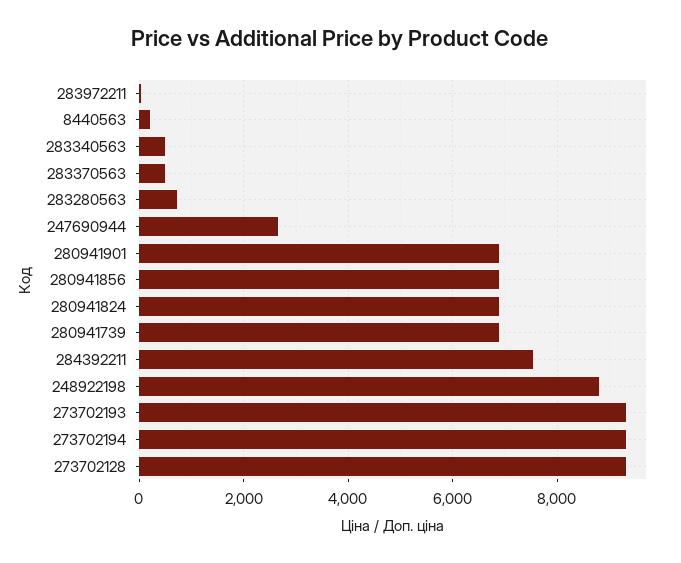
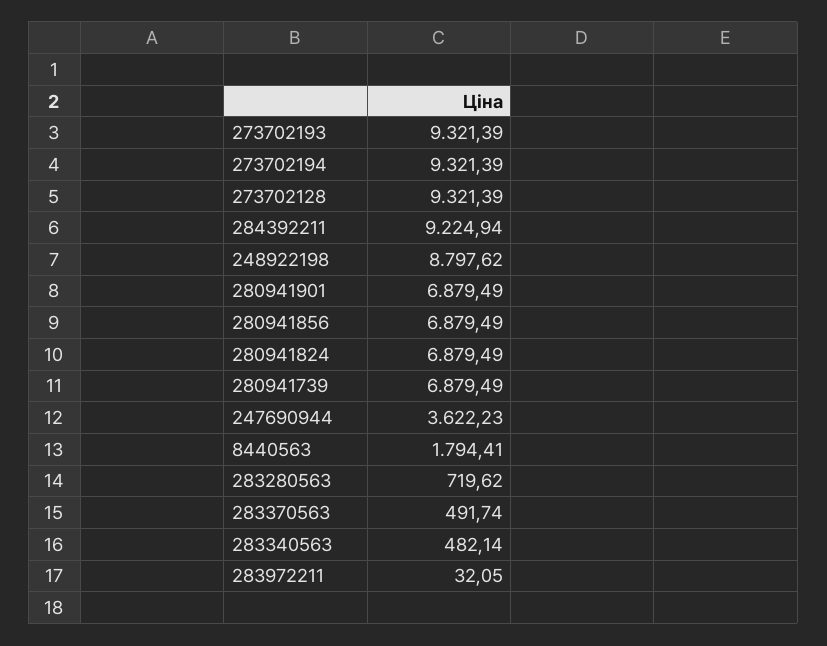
8440563: 200 -> 1794.41
247690944: 2600 -> 3622.23
284392211: 7600 -> 9224.94

